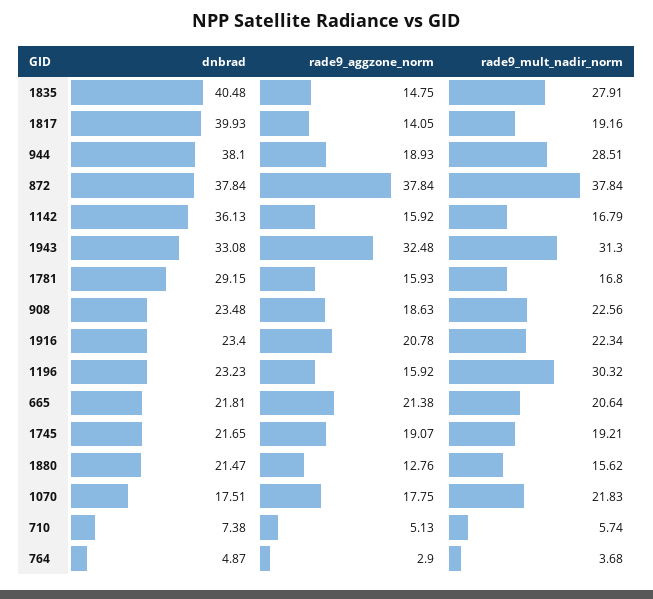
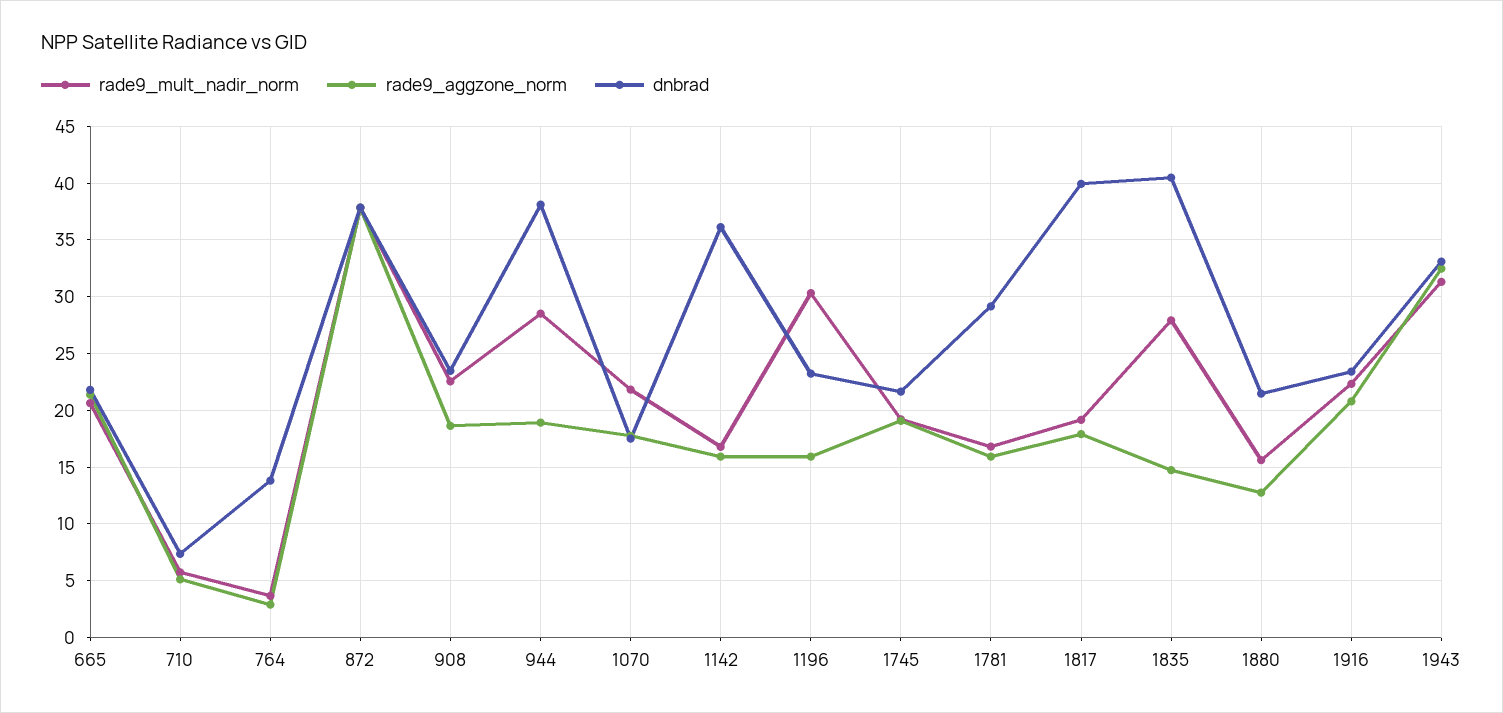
rade9_aggzone_norm, 1817: 14.05 -> 18
dnbrad, 764: 4.87 -> 14

